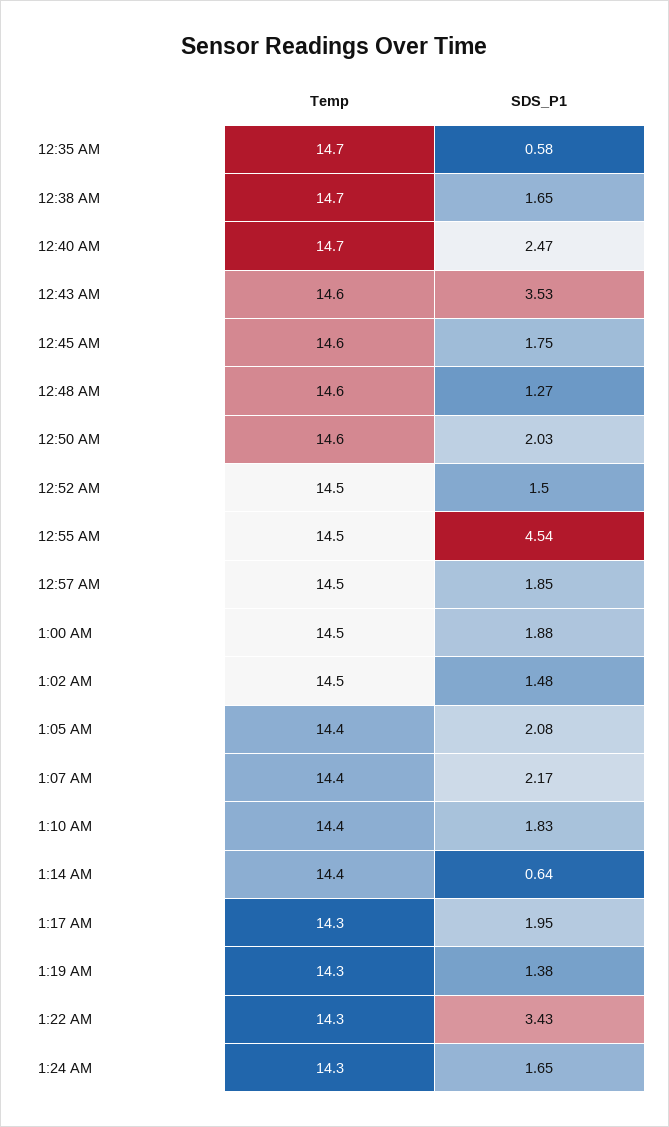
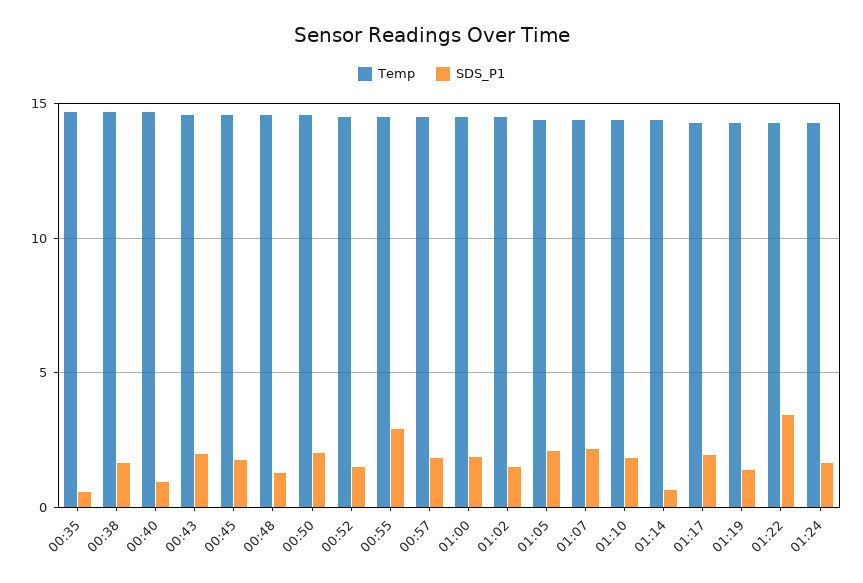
SDS_P1, 12:40 AM: 2.47 -> 1
SDS_P1, 12:43 AM: 3.53 -> 2
SDS_P1, 12:55 AM: 4.54 -> 3

